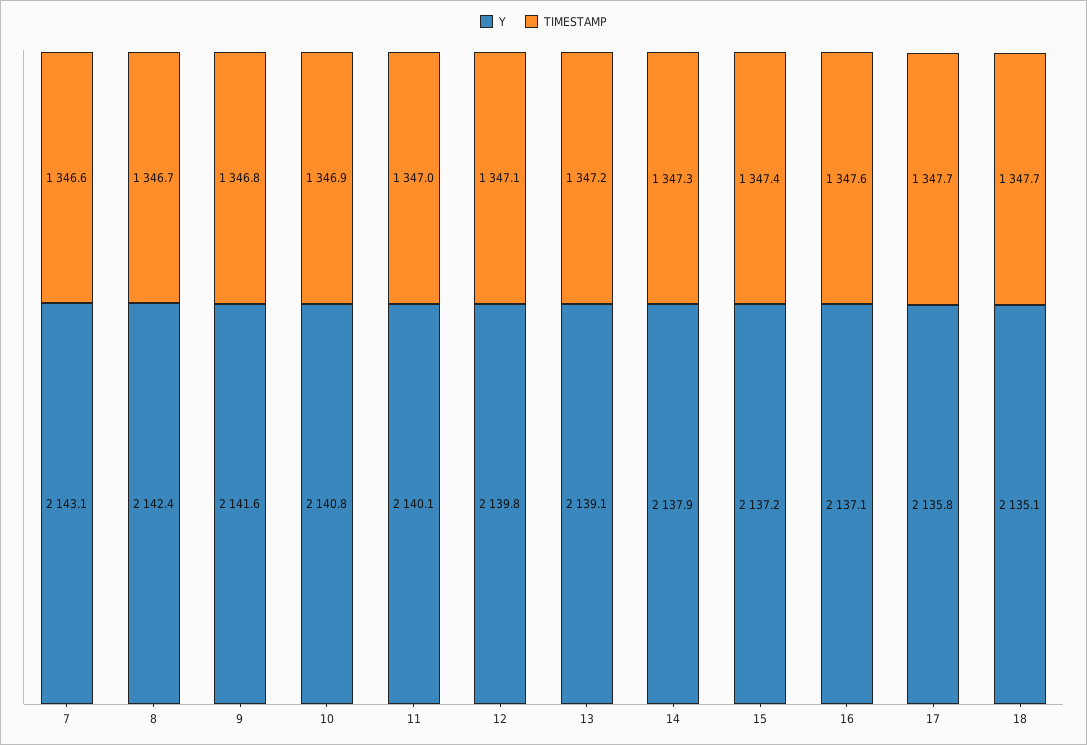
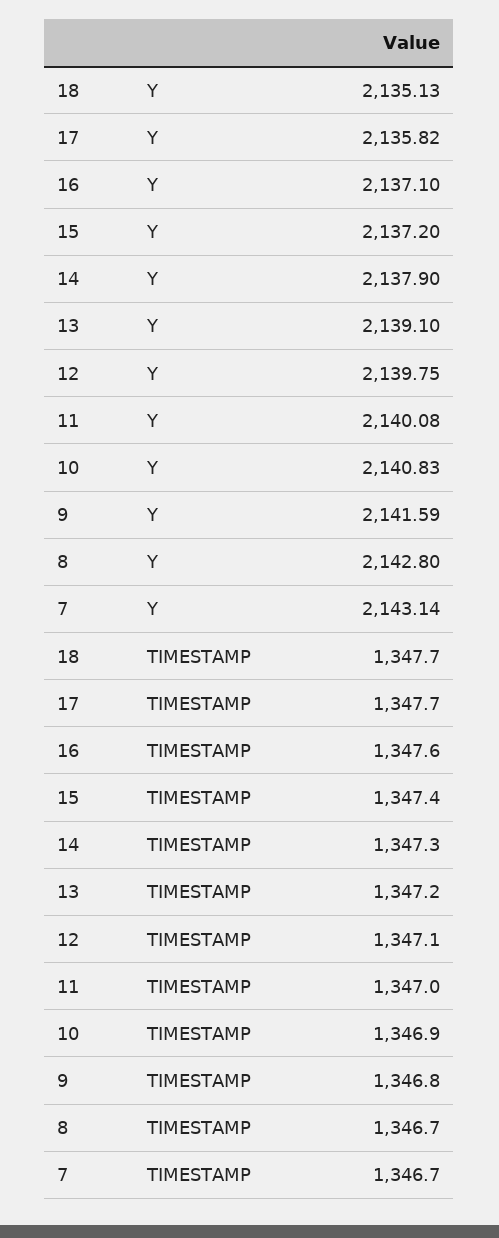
TIMESTAMP, 7: 1346.6 -> 1346.7
Y, 8: 2142.4 -> 2142.8

